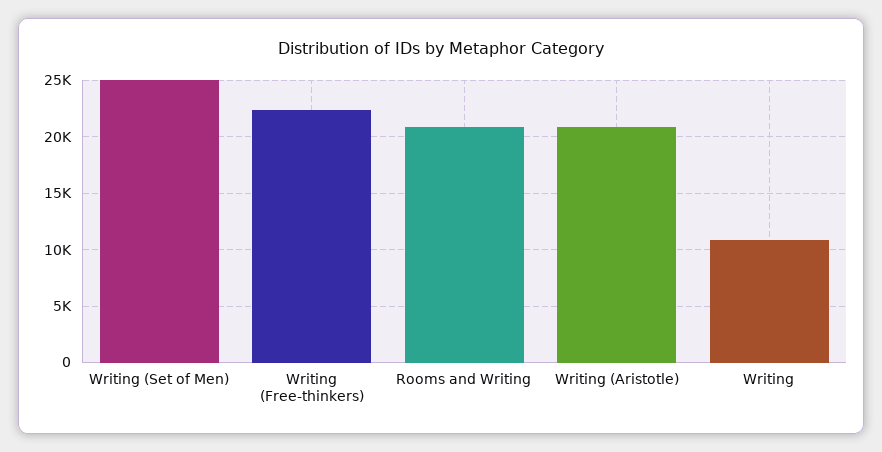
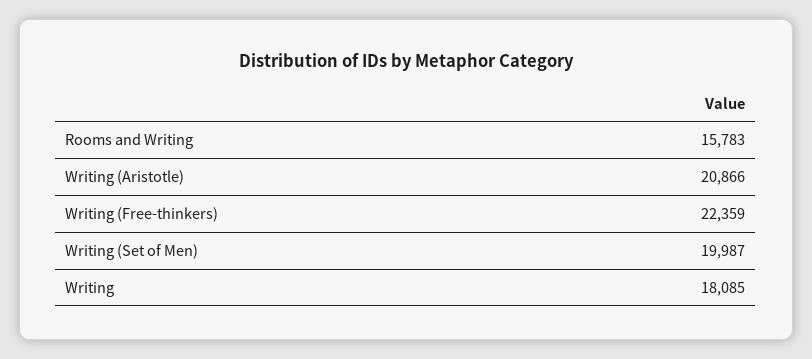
Writing (Set of Men): 25000 -> 19987
Rooms and Writing: 21000 -> 15783
Writing: 11000 -> 18085

